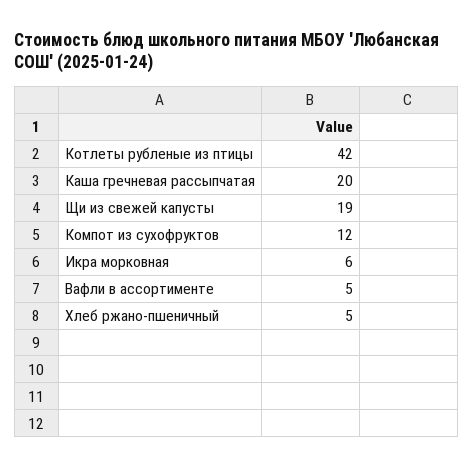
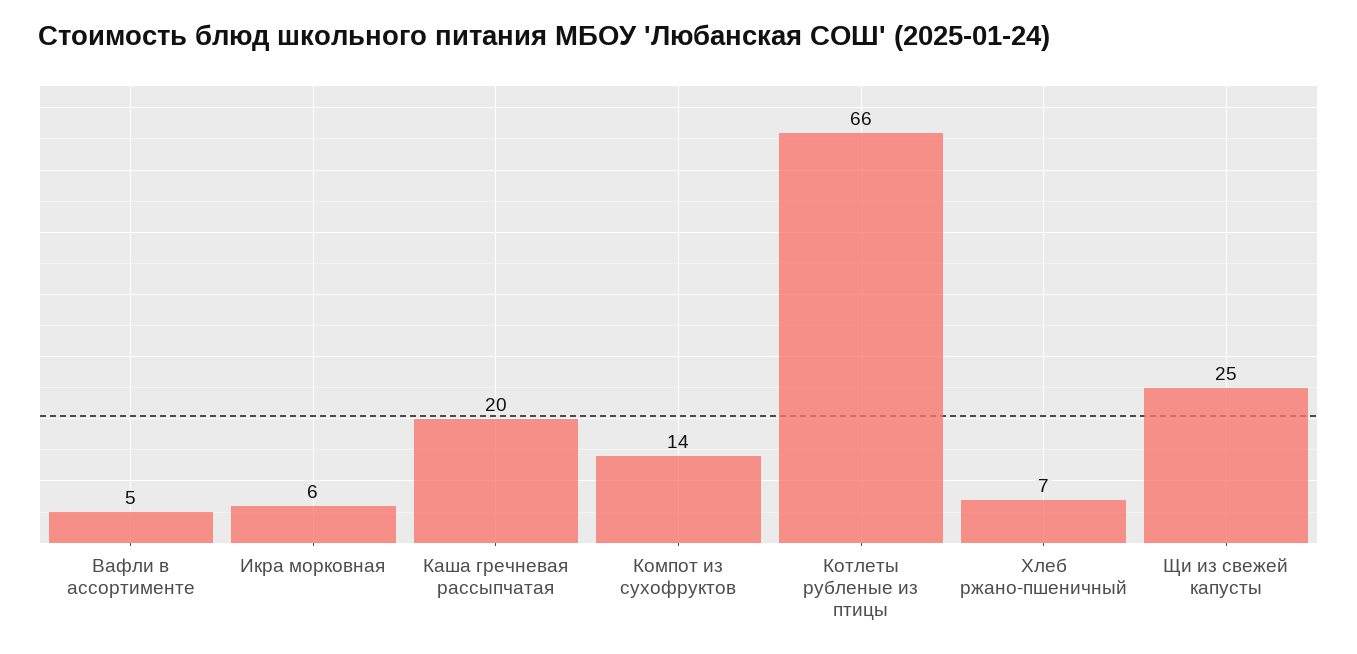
Котлеты рубленые из птицы: 42 -> 66
Щи из свежей капусты: 19 -> 25
Компот из сухофруктов: 12 -> 14
Хлеб ржано-пшеничный: 5 -> 7

